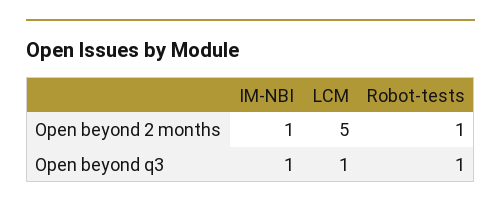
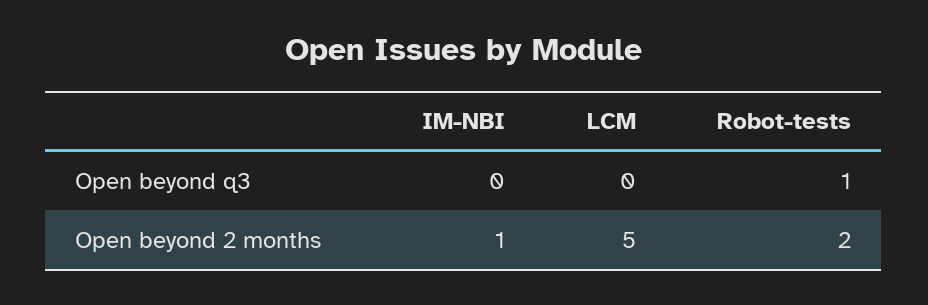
Robot-tests, Open beyond 2 months: 1 -> 2
IM-NBI, Open beyond q3: 1 -> 0
LCM, Open beyond q3: 1 -> 0

